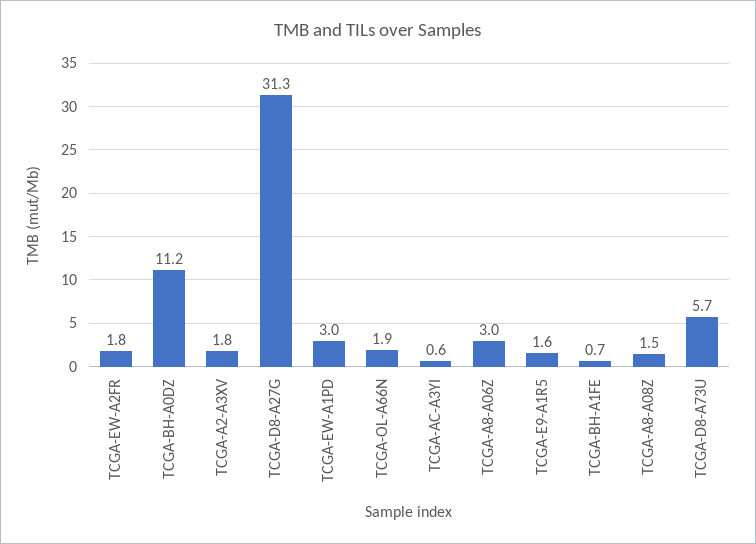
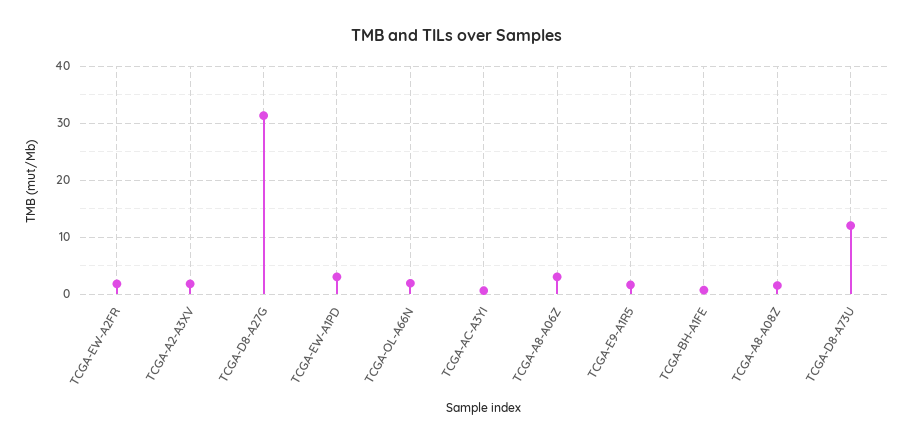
TCGA-BH-A0DZ: 11.2 -> none
TCGA-D8-A73U: 5.7 -> 12

